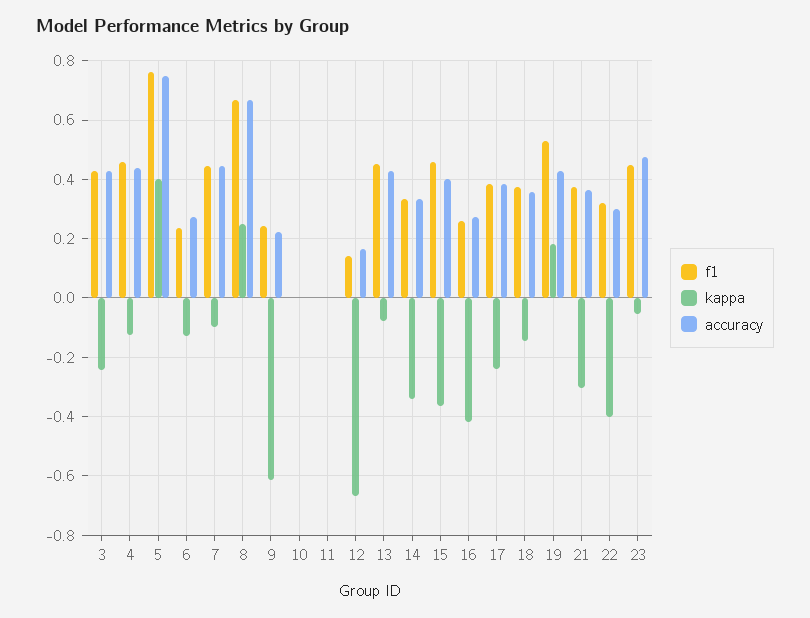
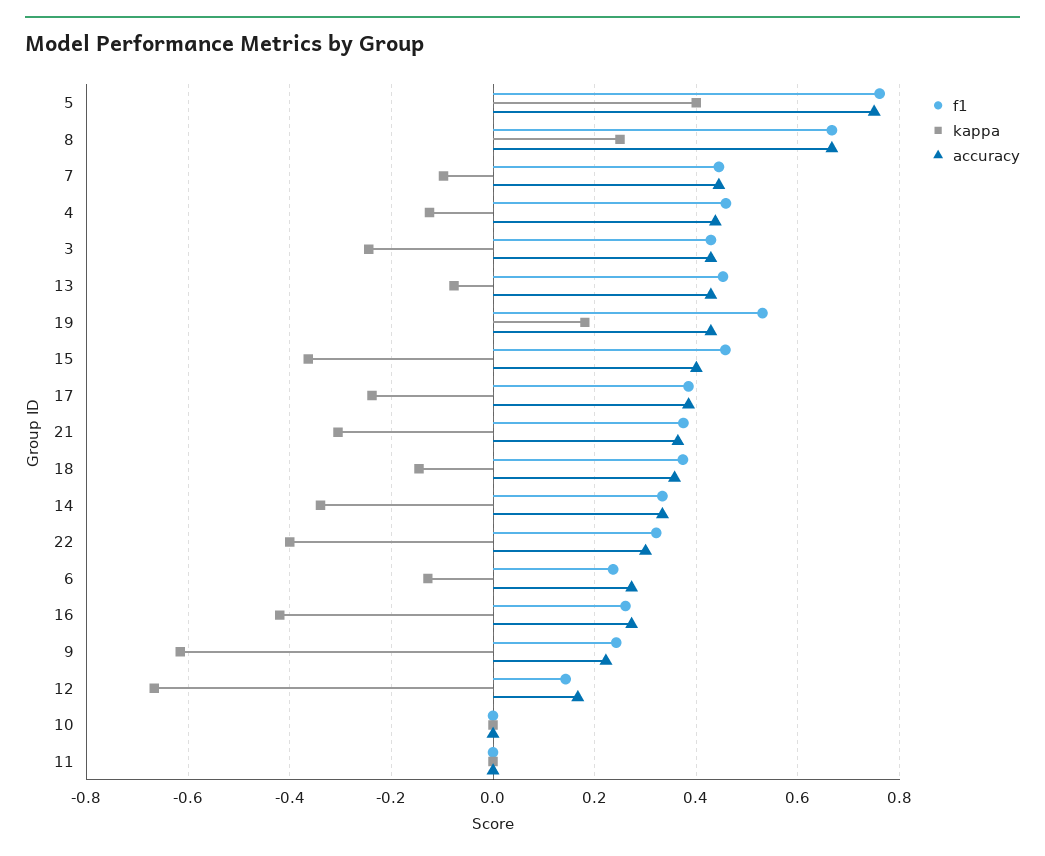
f1, 23: 0.45 -> none
kappa, 23: -0.05 -> none
accuracy, 23: 0.475 -> none

